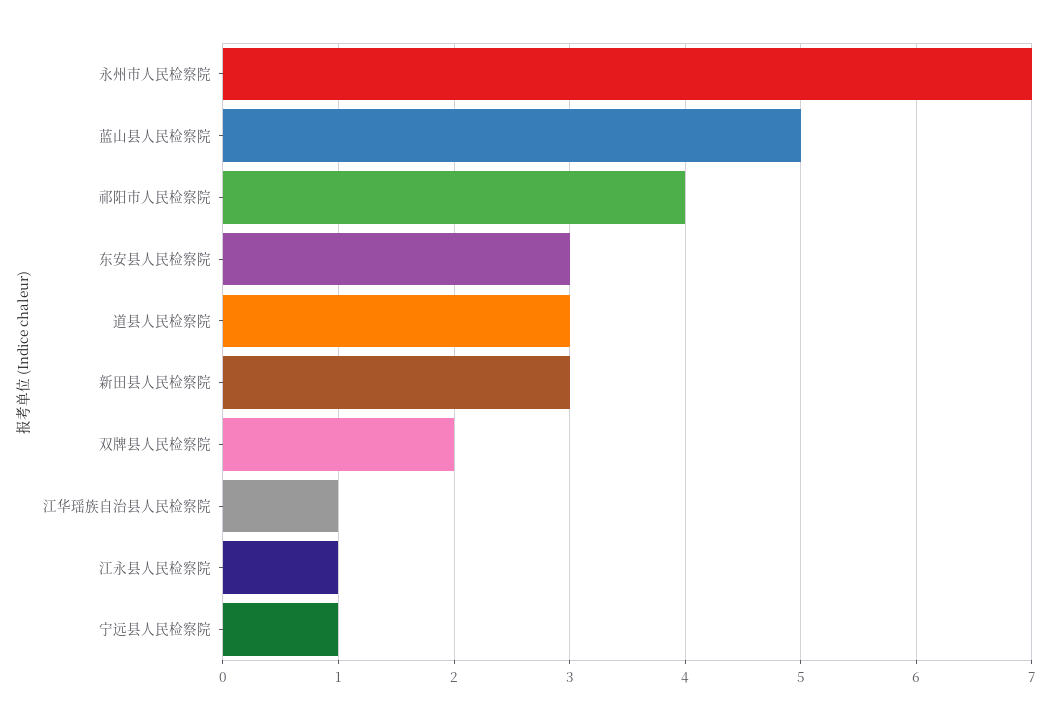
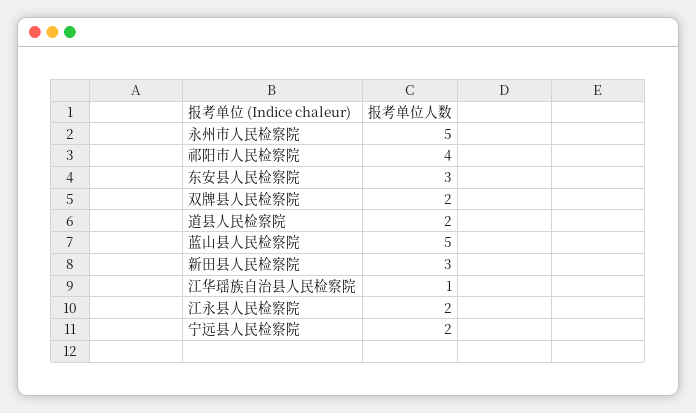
永州市人民检察院: 7 -> 5
道县人民检察院: 3 -> 2
江永县人民检察院: 1 -> 2
宁远县人民检察院: 1 -> 2

